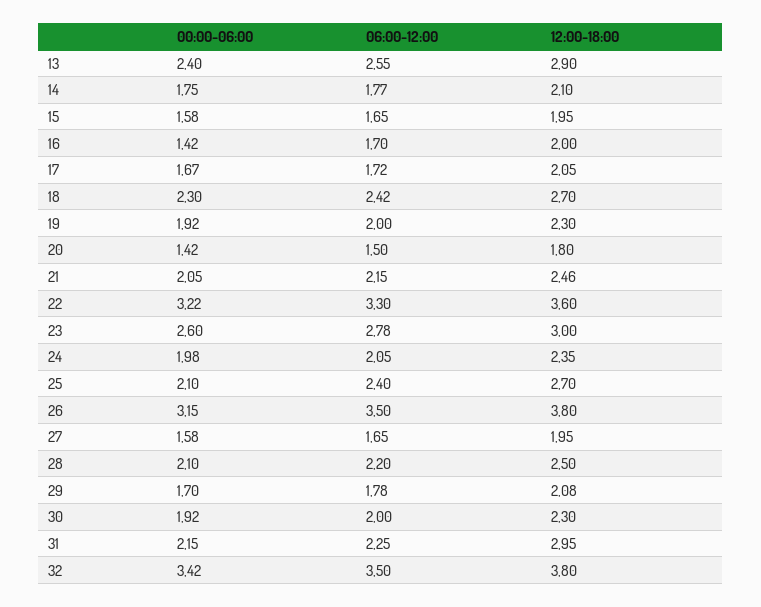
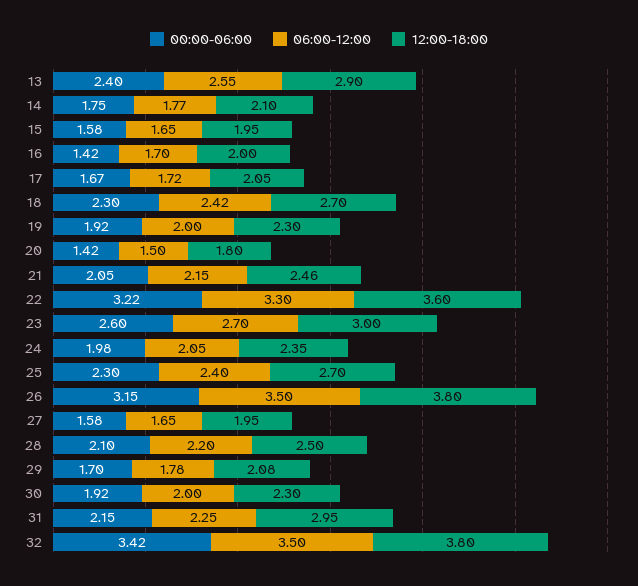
06:00-12:00, 23: 2.78 -> 2.7
00:00-06:00, 25: 2.1 -> 2.3

